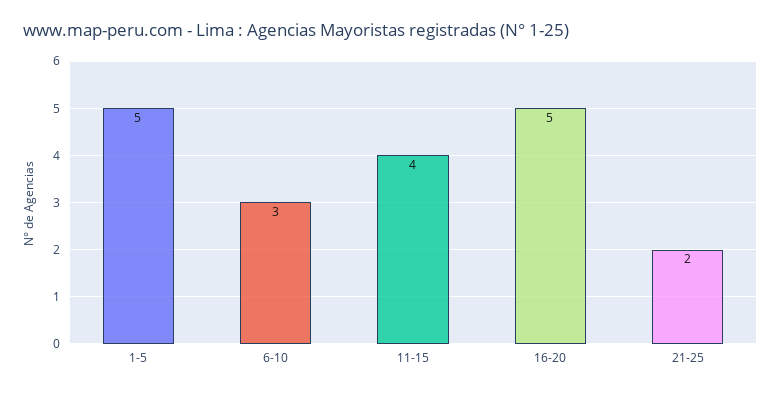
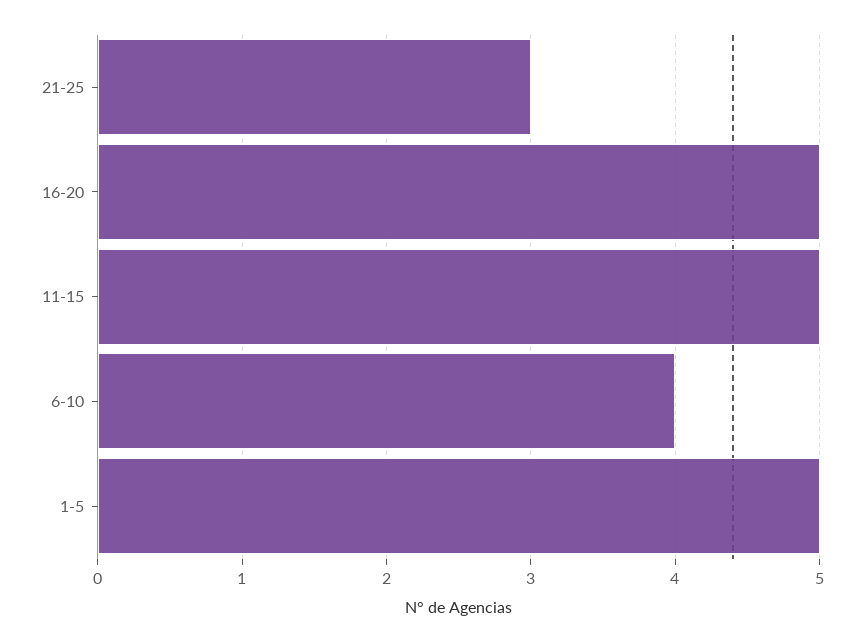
6-10: 3 -> 4
11-15: 4 -> 5
21-25: 2 -> 3

